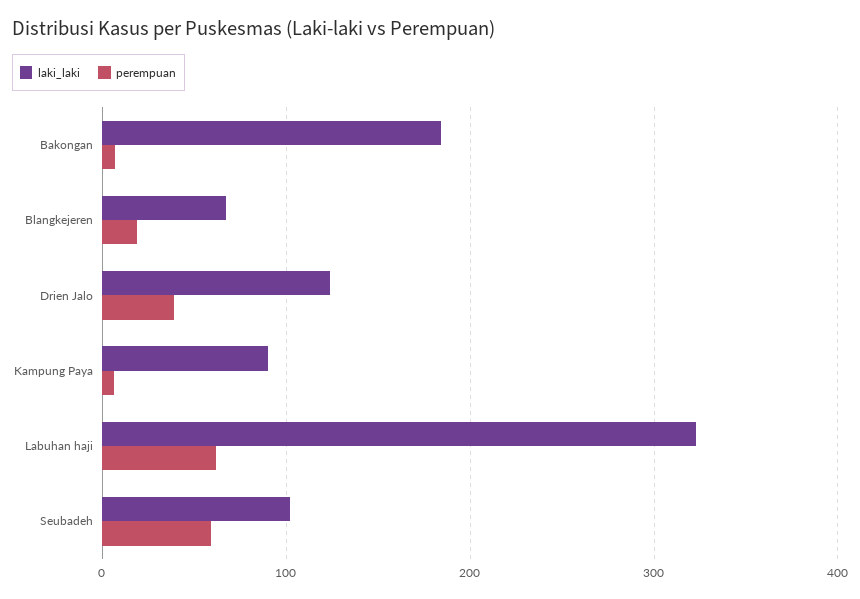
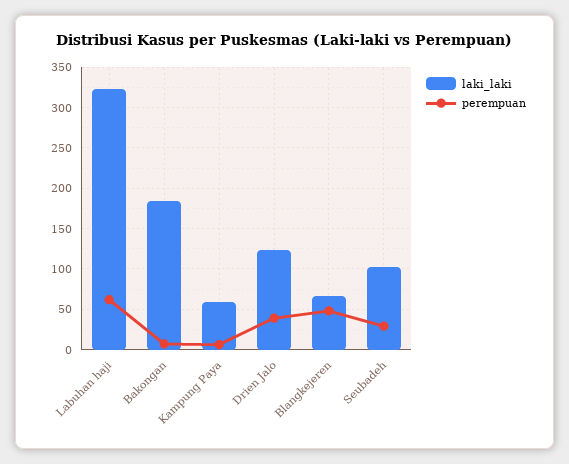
perempuan, Blangkejeren: 20 -> 50
laki_laki, Kampung Paya: 90 -> 60
perempuan, Seubadeh: 60 -> 30

